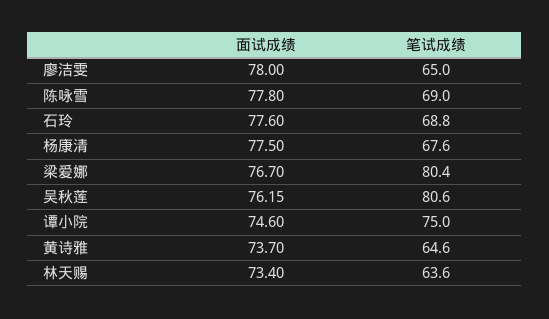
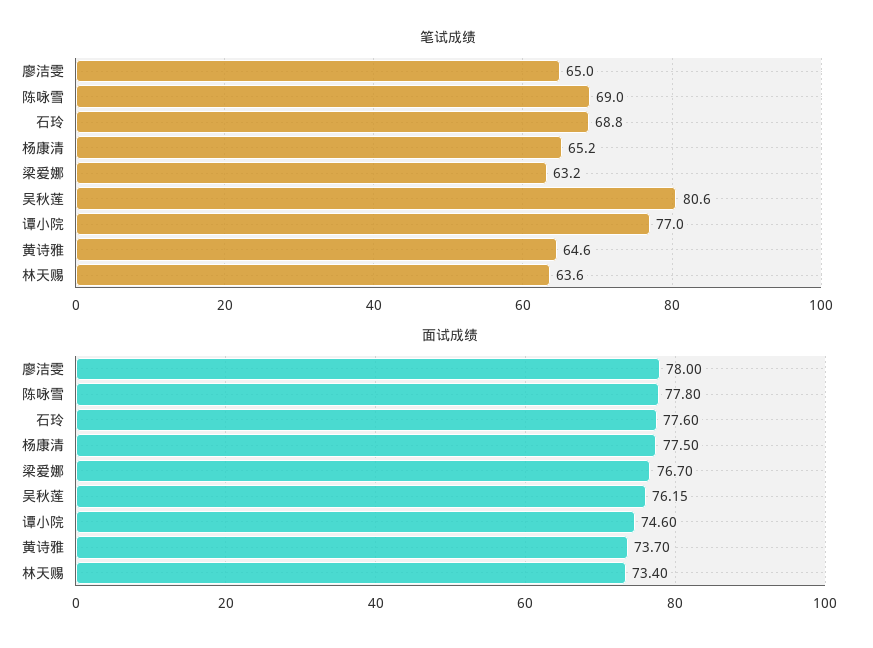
笔试成绩, 杨康清: 67.6 -> 65.2
笔试成绩, 梁爱娜: 80.4 -> 63.2
笔试成绩, 谭小院: 75 -> 77

